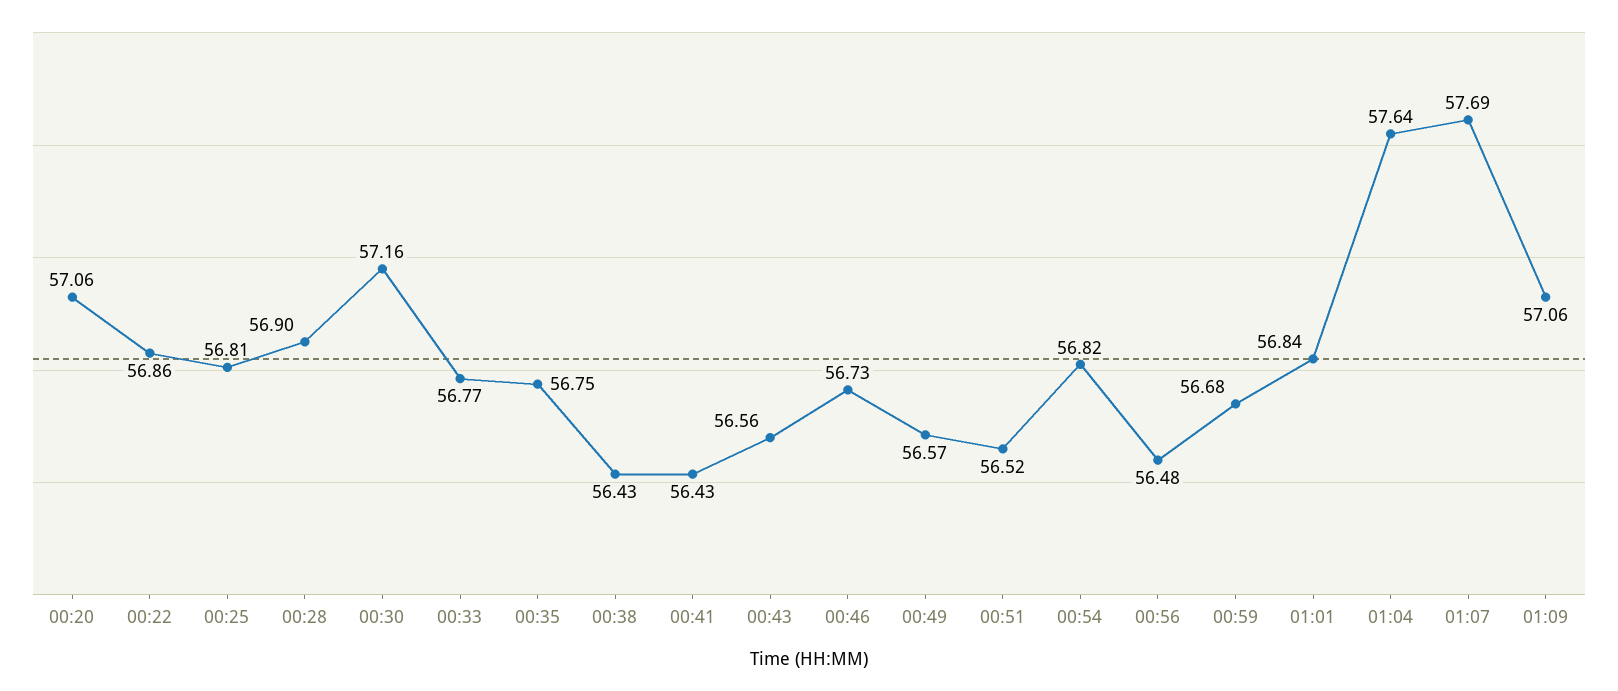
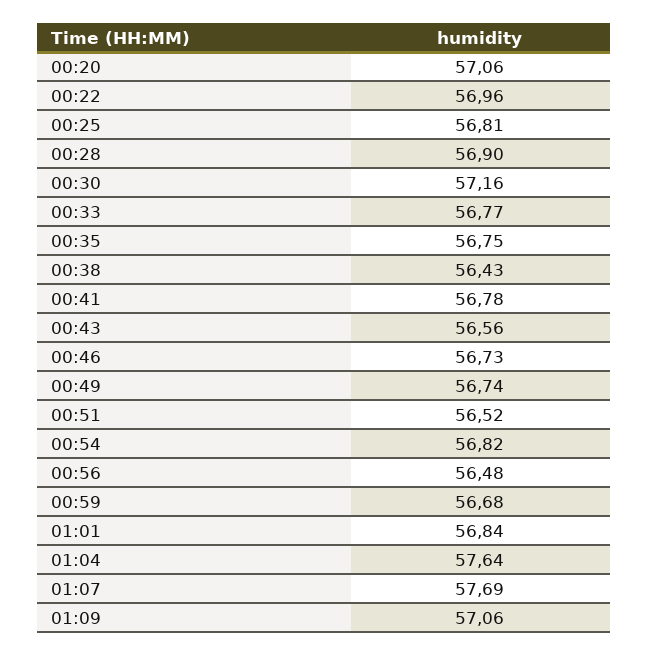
00:22: 56.86 -> 56.96
00:41: 56.43 -> 56.78
00:49: 56.57 -> 56.74

